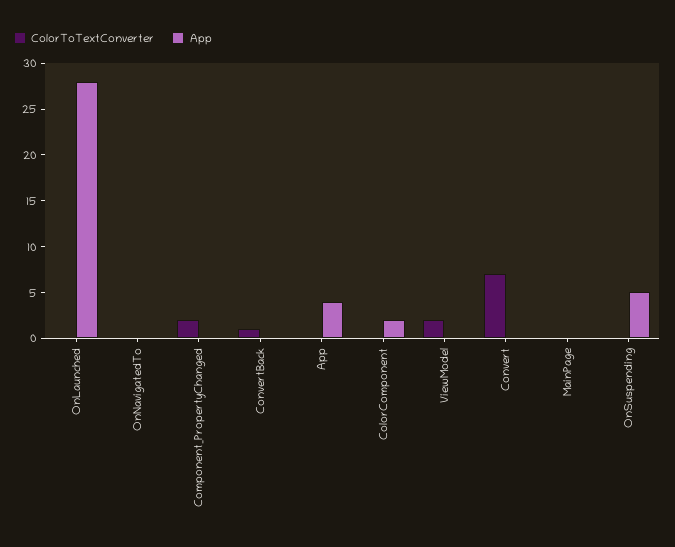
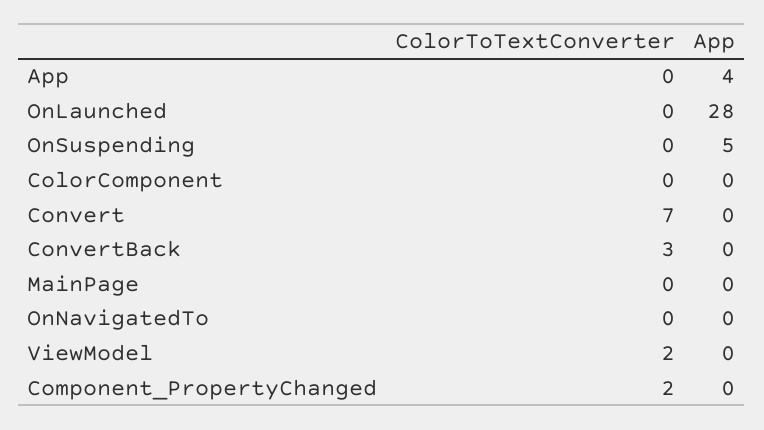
ColorToTextConverter, ConvertBack: 1 -> 3
App, ColorComponent: 2 -> 0

